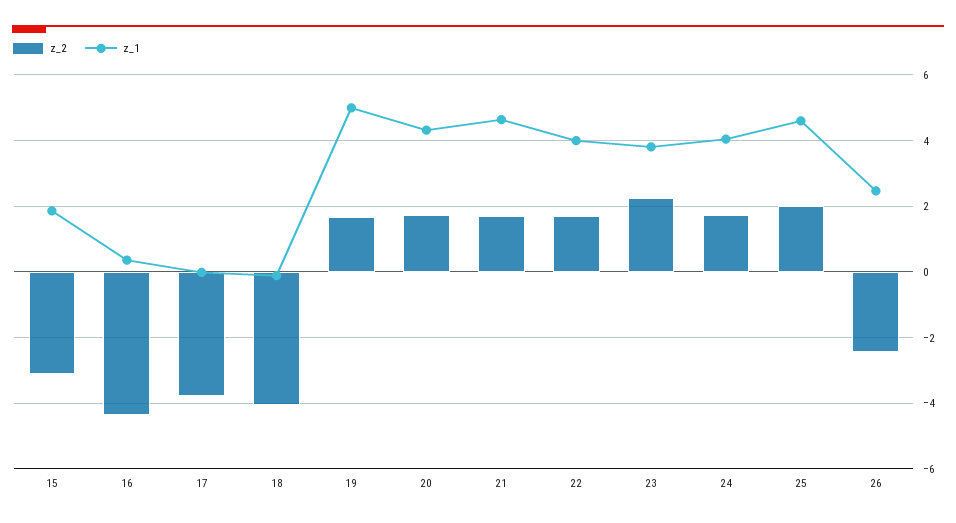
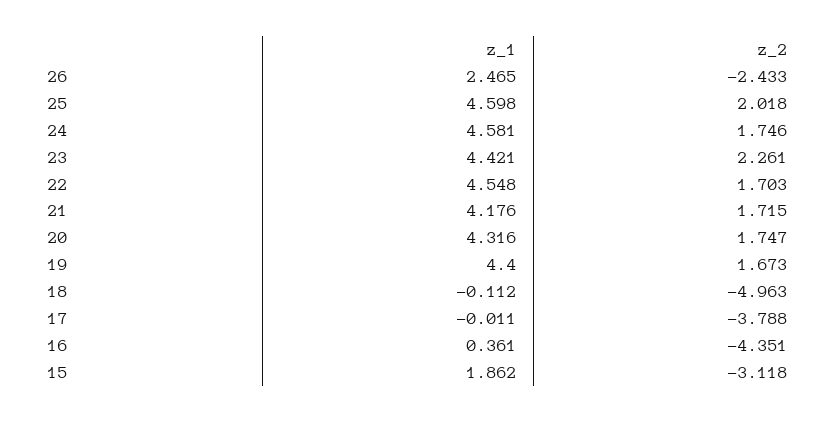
z_2, 18: -4 -> -4.963
z_1, 19: 5 -> 4.4
z_1, 21: 4.6 -> 4.176
z_1, 22: 4 -> 4.548
z_1, 23: 3.8 -> 4.421
z_1, 24: 4 -> 4.581

